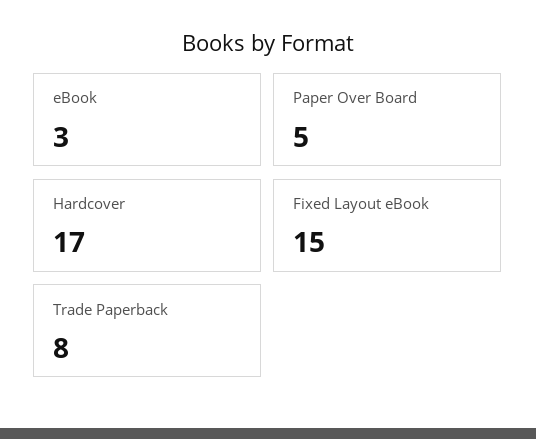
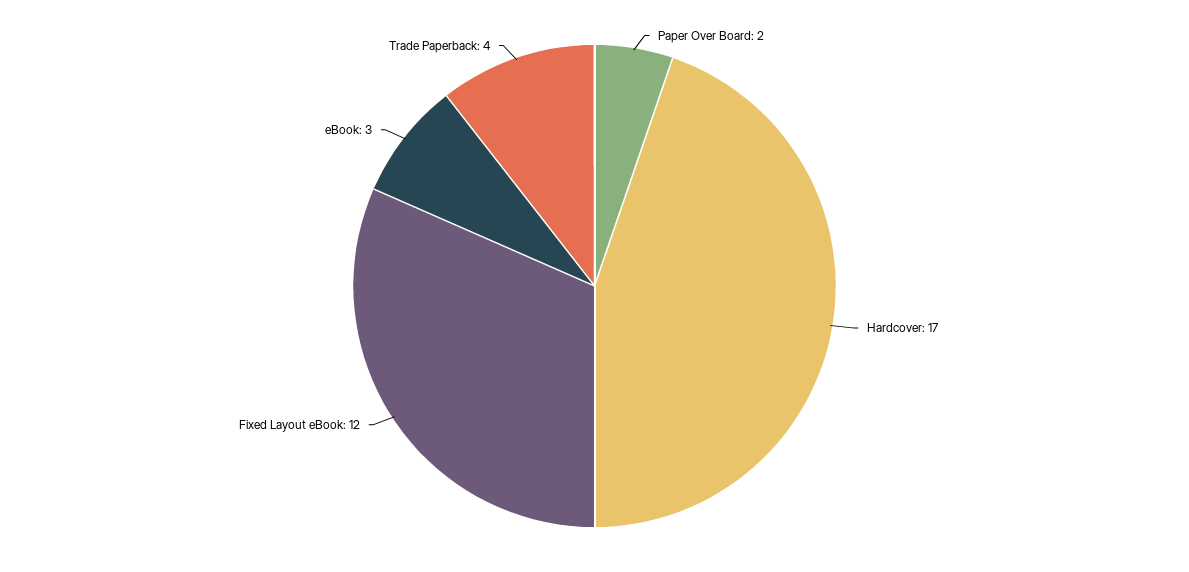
Paper Over Board: 5 -> 2
Fixed Layout eBook: 15 -> 12
Trade Paperback: 8 -> 4

